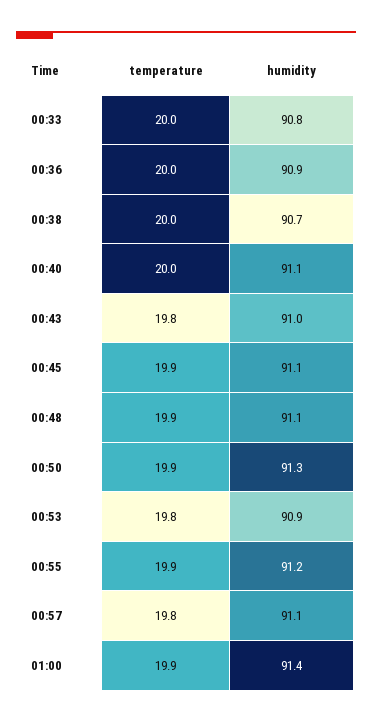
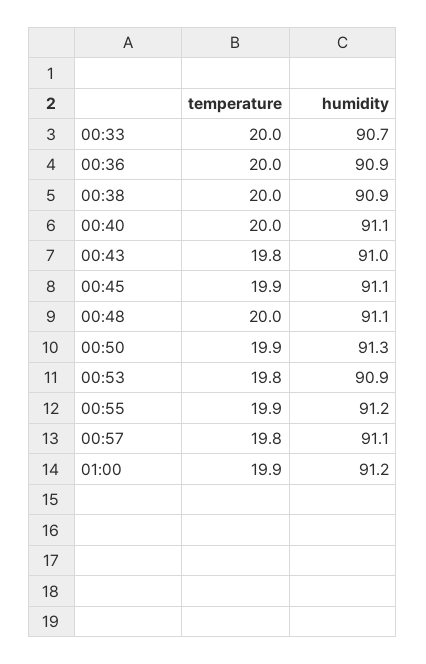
humidity, 00:33: 90.8 -> 90.7
humidity, 00:38: 90.7 -> 90.9
temperature, 00:48: 19.9 -> 20
humidity, 01:00: 91.4 -> 91.2

